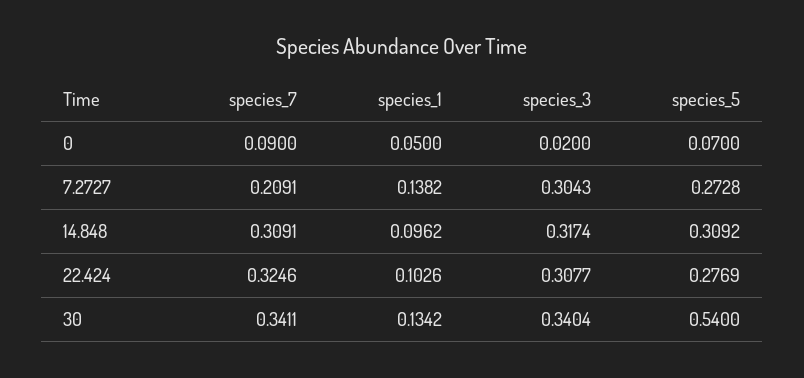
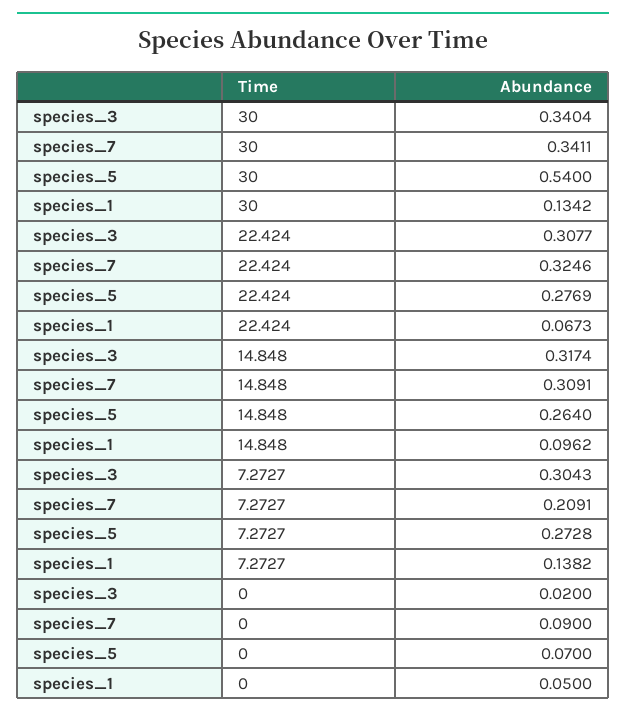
species_5, 14.848: 0.3092 -> 0.264
species_1, 22.424: 0.1026 -> 0.0673

